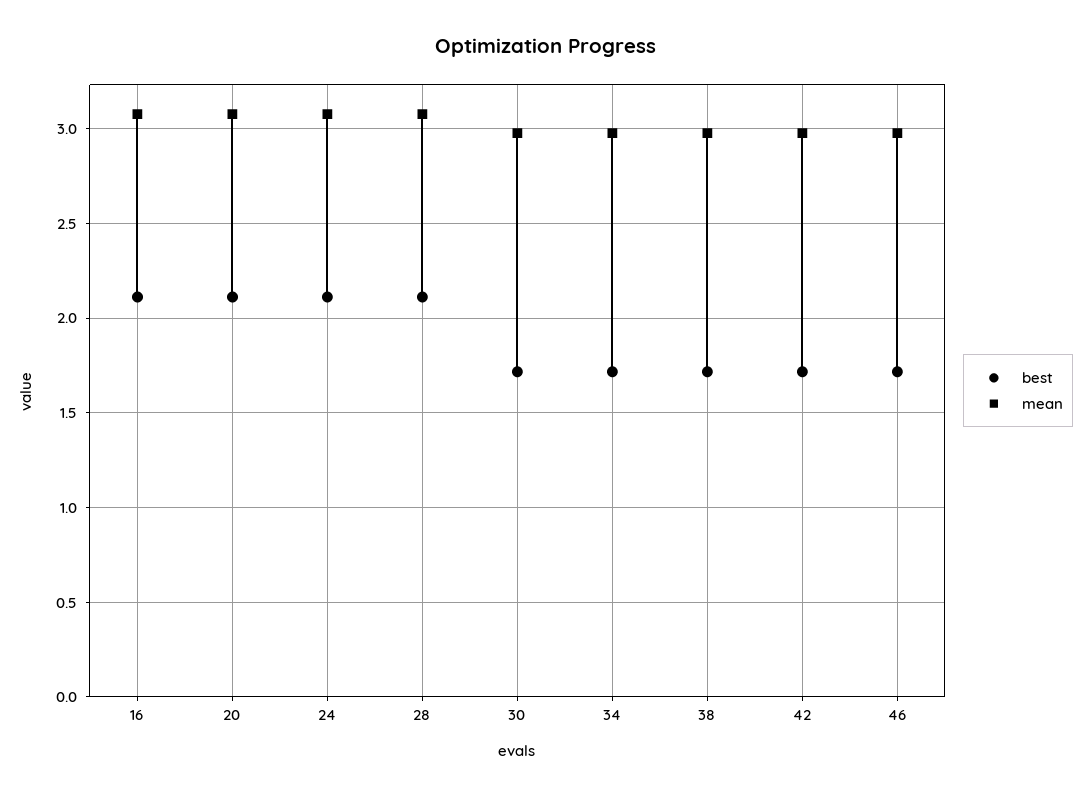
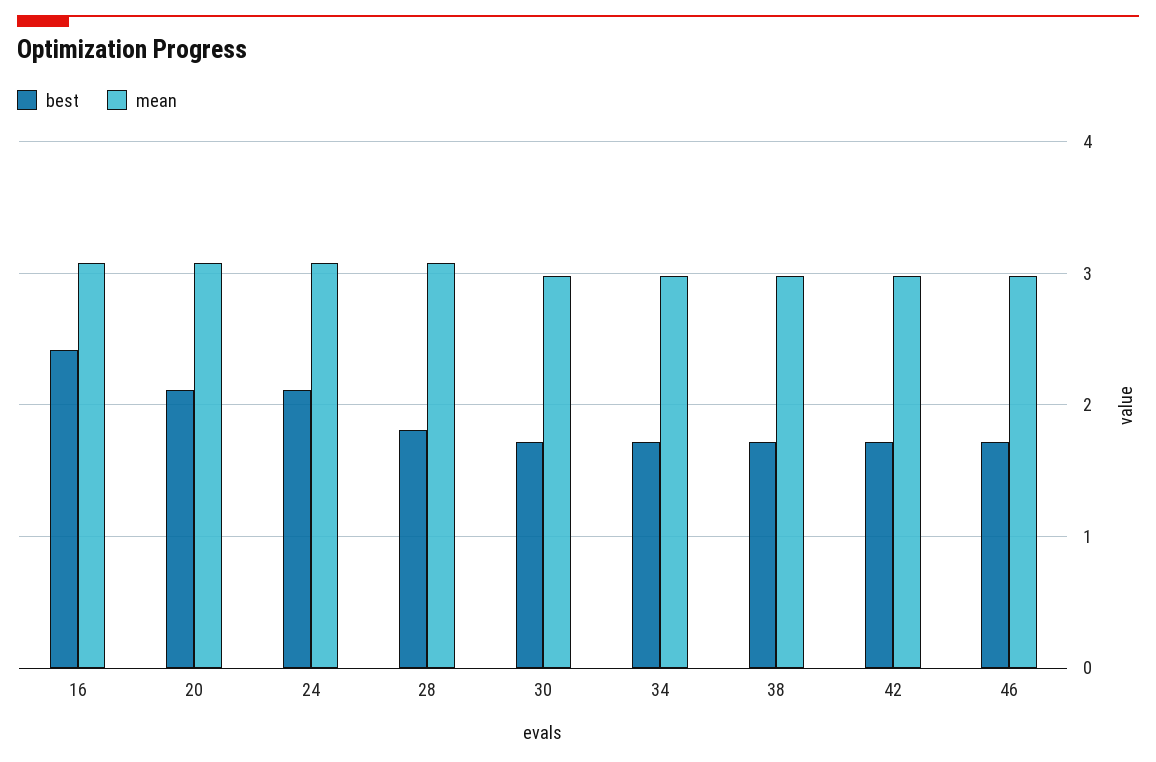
best, 16: 2.1 -> 2.4
best, 28: 2.1 -> 1.8

